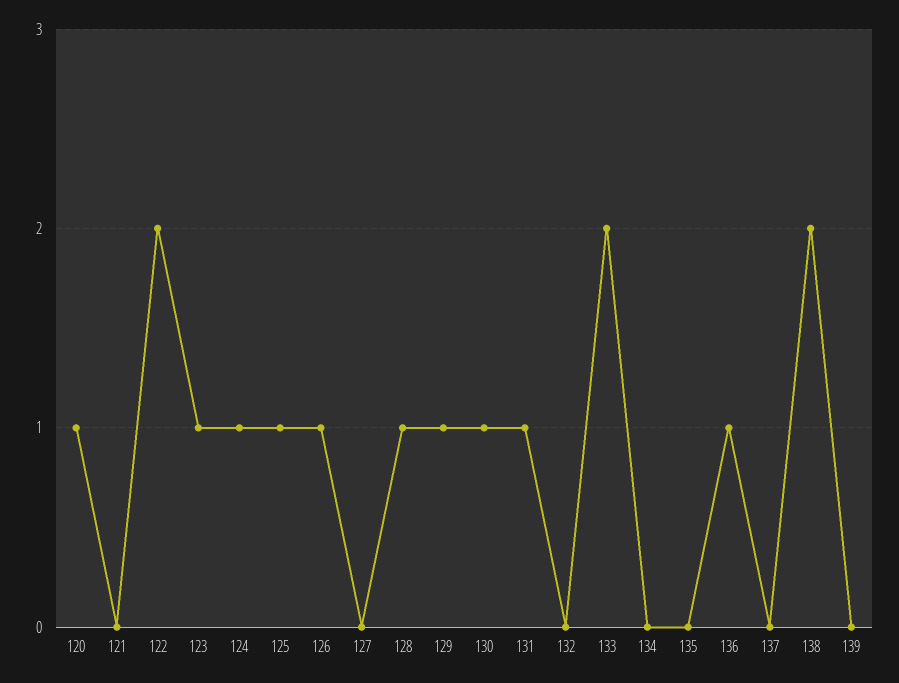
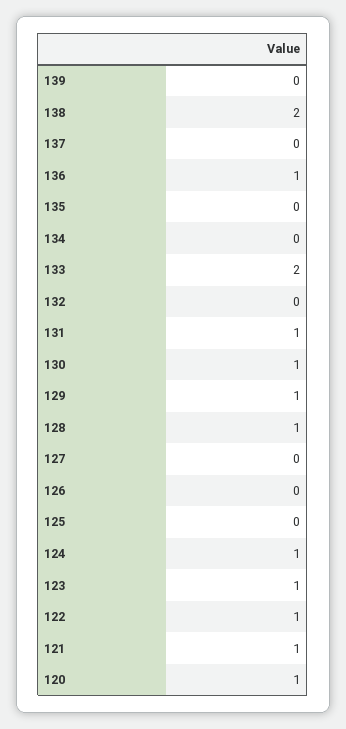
121: 0 -> 1
122: 2 -> 1
125: 1 -> 0
126: 1 -> 0

